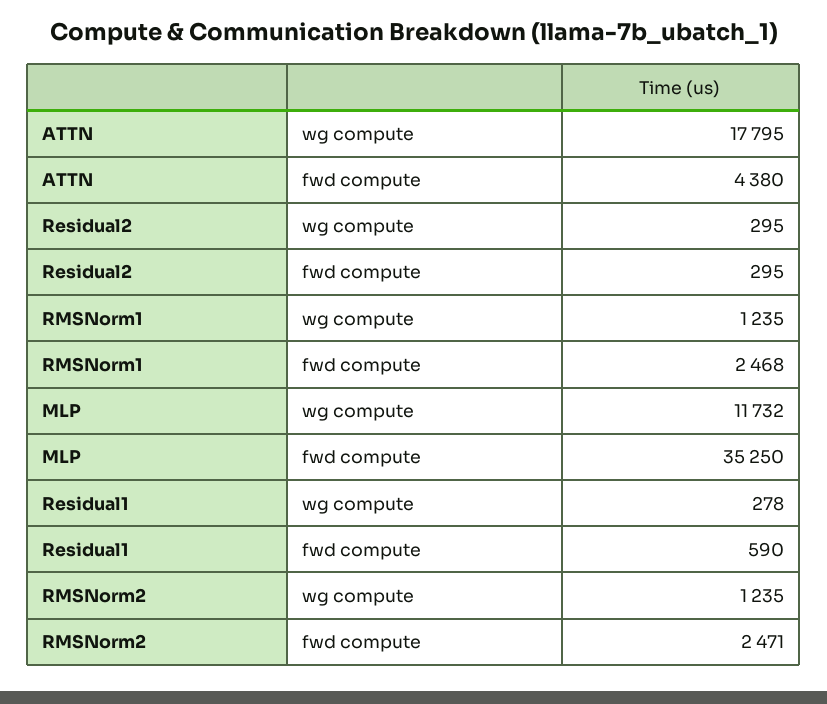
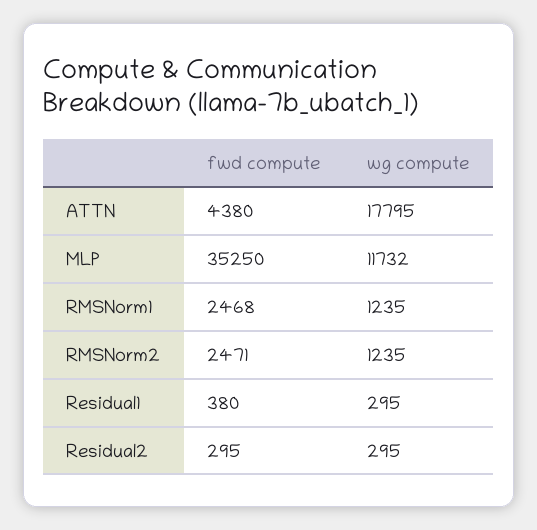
Residual1, wg compute: 278 -> 295
Residual1, fwd compute: 590 -> 380

